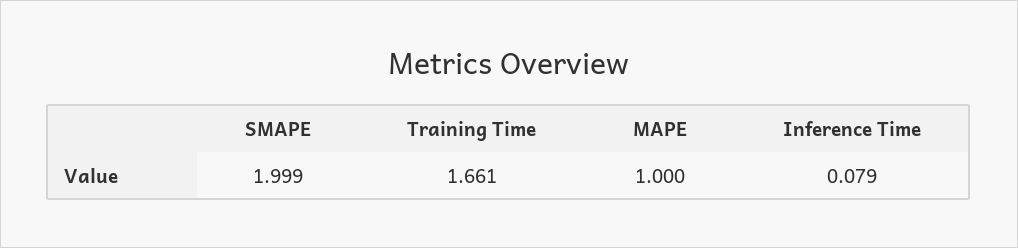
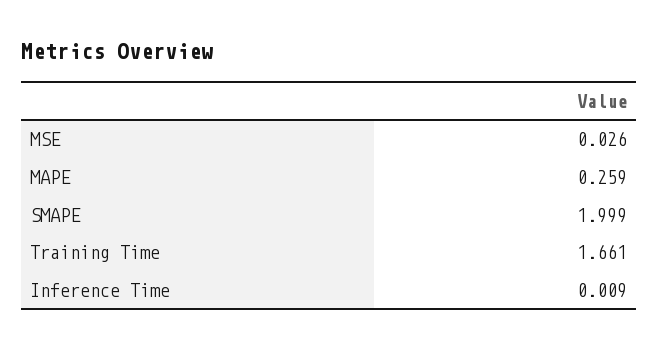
MAPE: 1 -> 0.259
Inference Time: 0.079 -> 0.009
MSE: none -> 0.026

